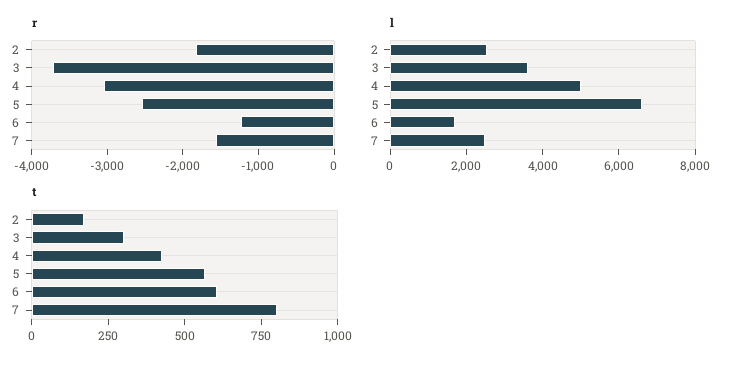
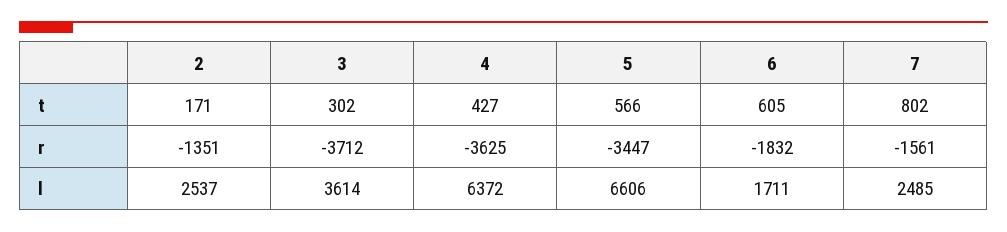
r, 2: -1800 -> -1351
r, 4: -3000 -> -3625
r, 5: -2600 -> -3447
r, 6: -1200 -> -1832
l, 4: 5000 -> 6372

